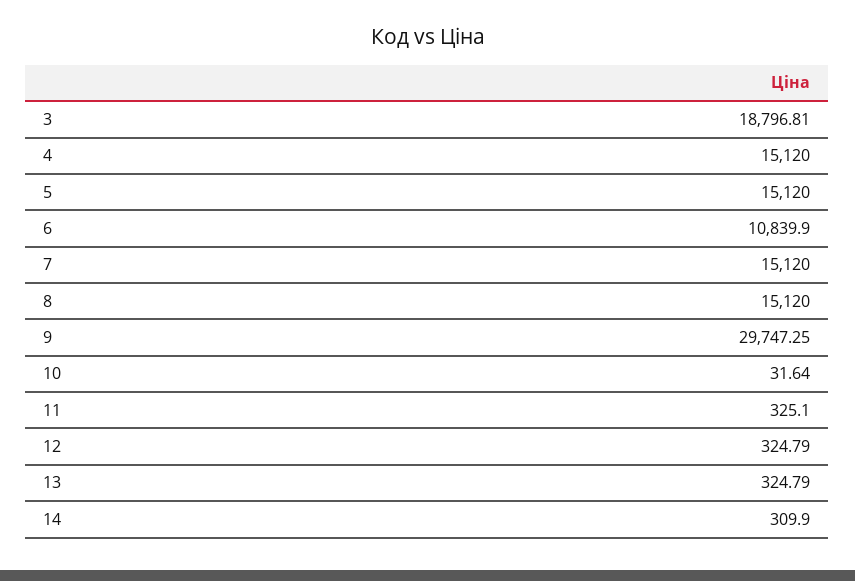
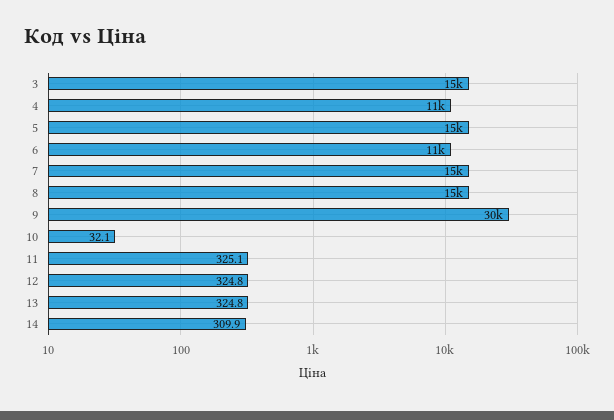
3: 18796.81 -> 15000
4: 15120 -> 11000
10: 31.64 -> 32.1

